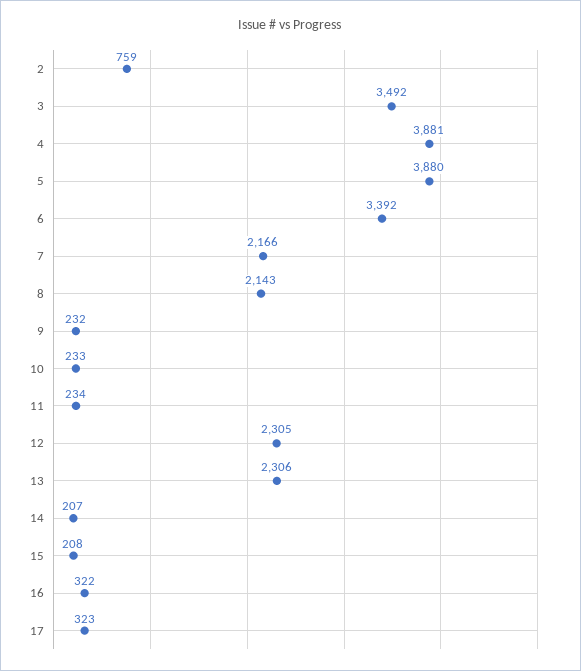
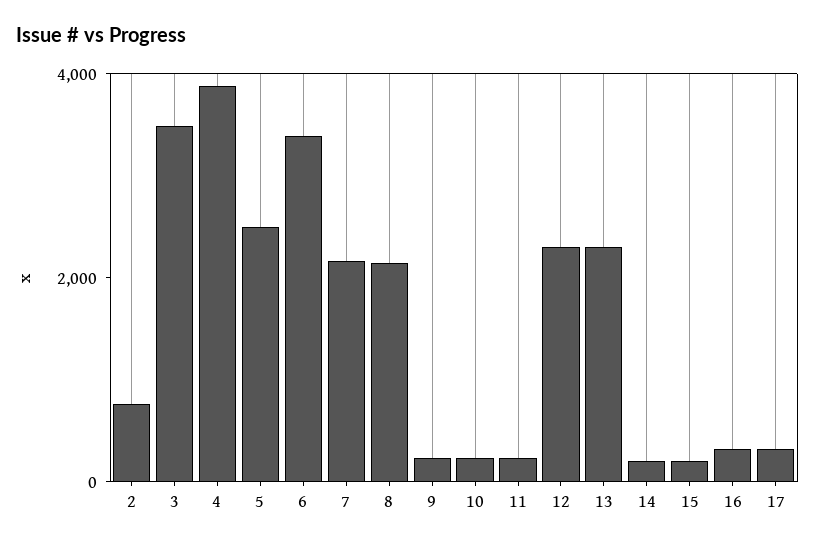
5: 3880 -> 2500

